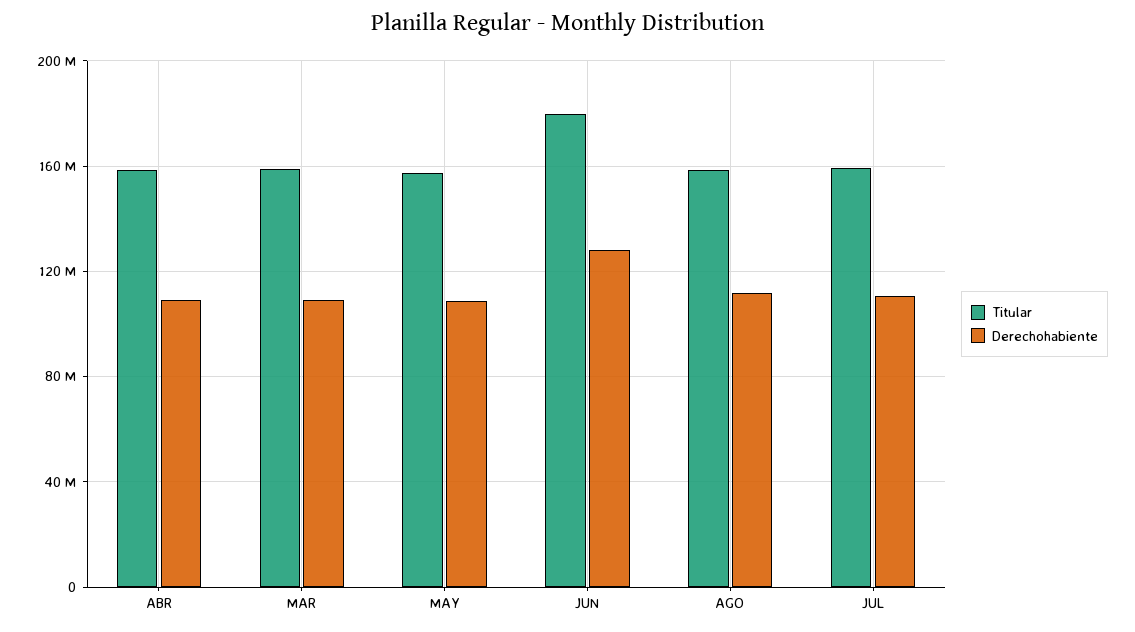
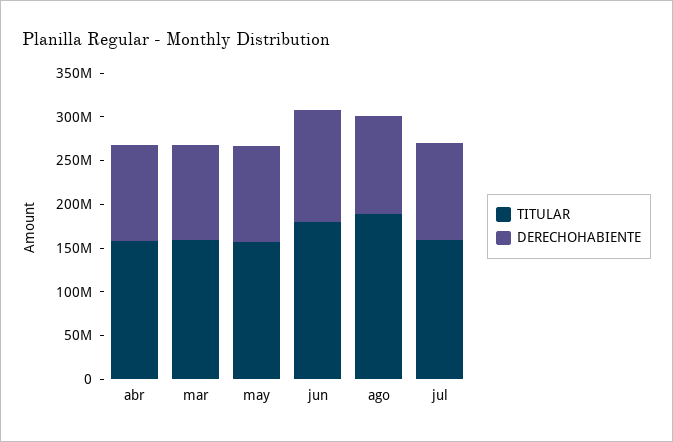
Titular, AGO: 160000000 -> 190000000

